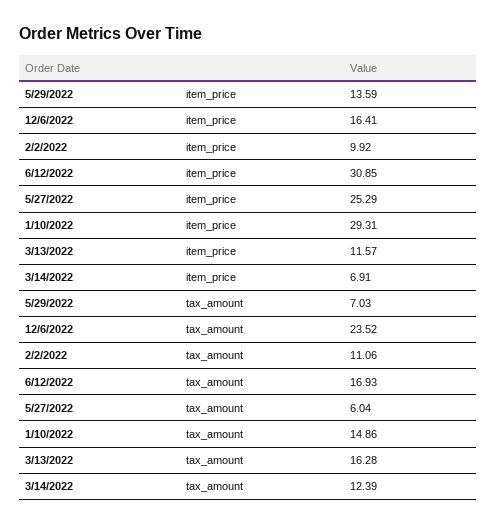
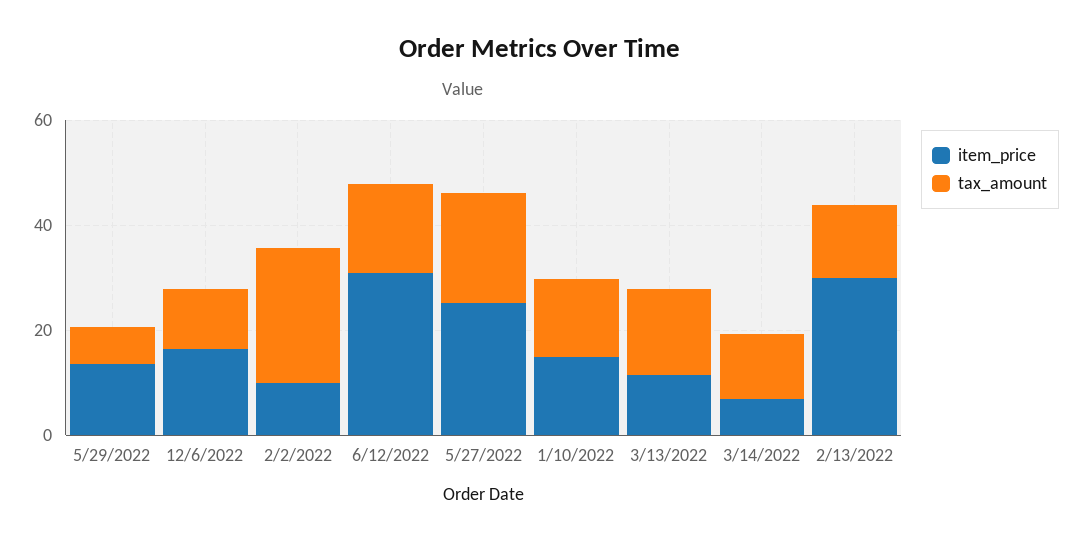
item_price, 1/10/2022: 29.31 -> 15
tax_amount, 12/6/2022: 23.52 -> 10
tax_amount, 2/2/2022: 11.06 -> 25
tax_amount, 5/27/2022: 6.04 -> 20
item_price, 2/13/2022: none -> 30
tax_amount, 2/13/2022: none -> 15

